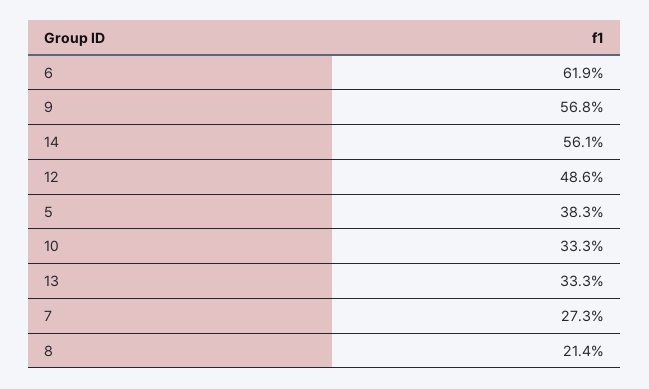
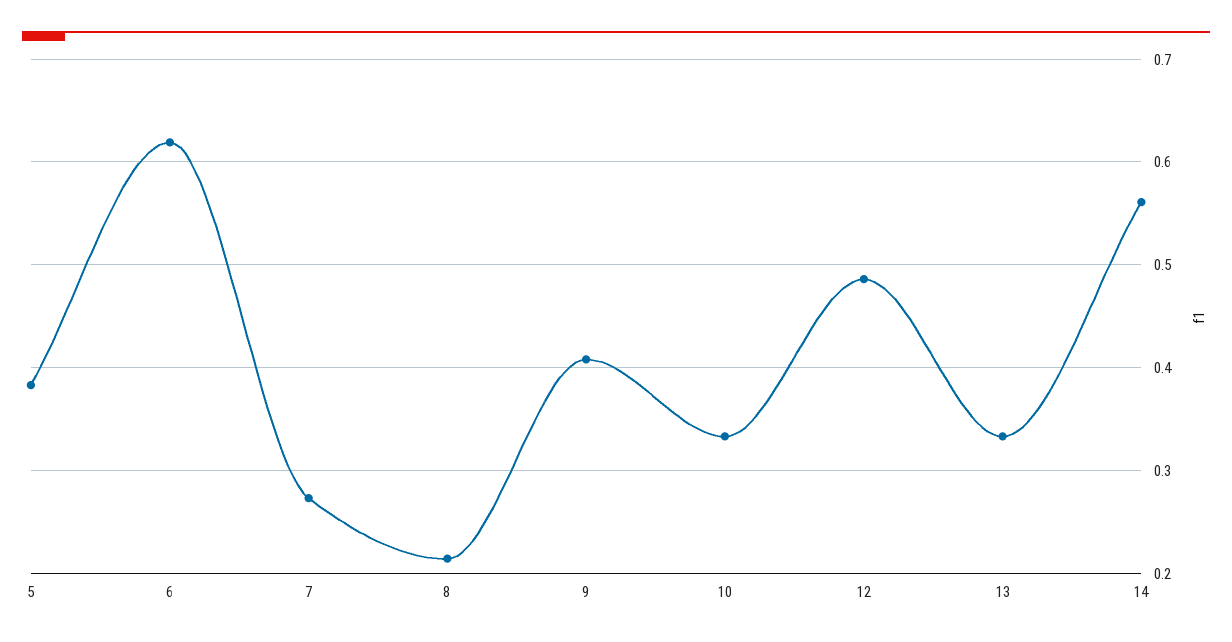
9: 0.568 -> 0.41

